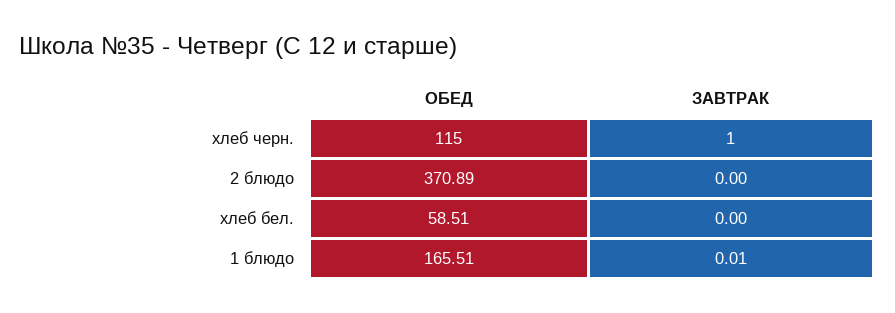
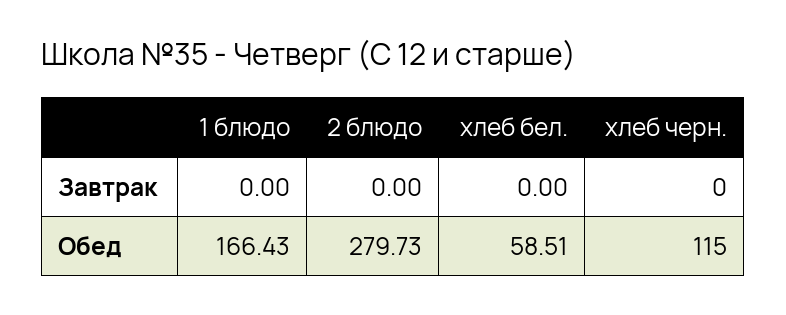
ЗАВТРАК, хлеб черн.: 1 -> 0
ОБЕД, 2 блюдо: 370.89 -> 279.73
ОБЕД, 1 блюдо: 165.51 -> 166.43
ЗАВТРАК, 1 блюдо: 0.01 -> 0

